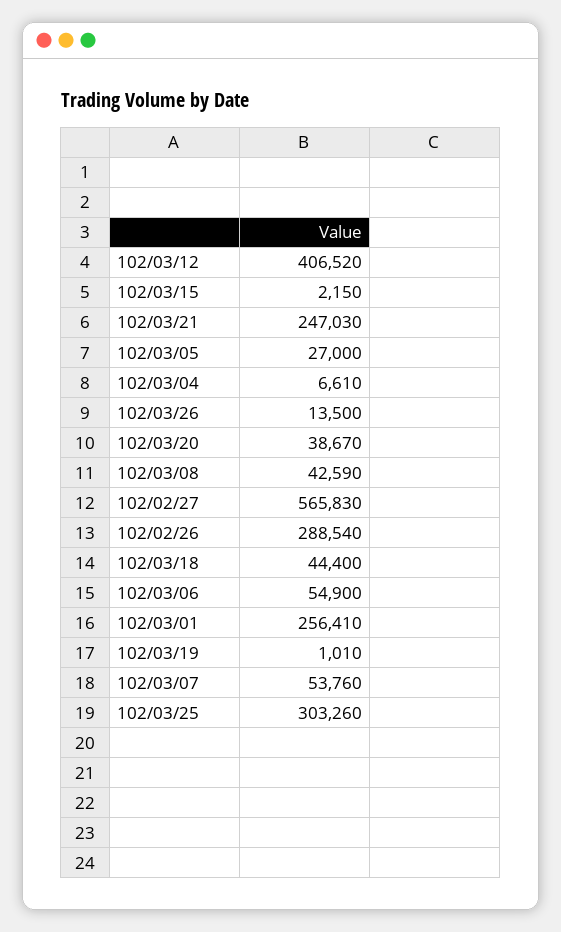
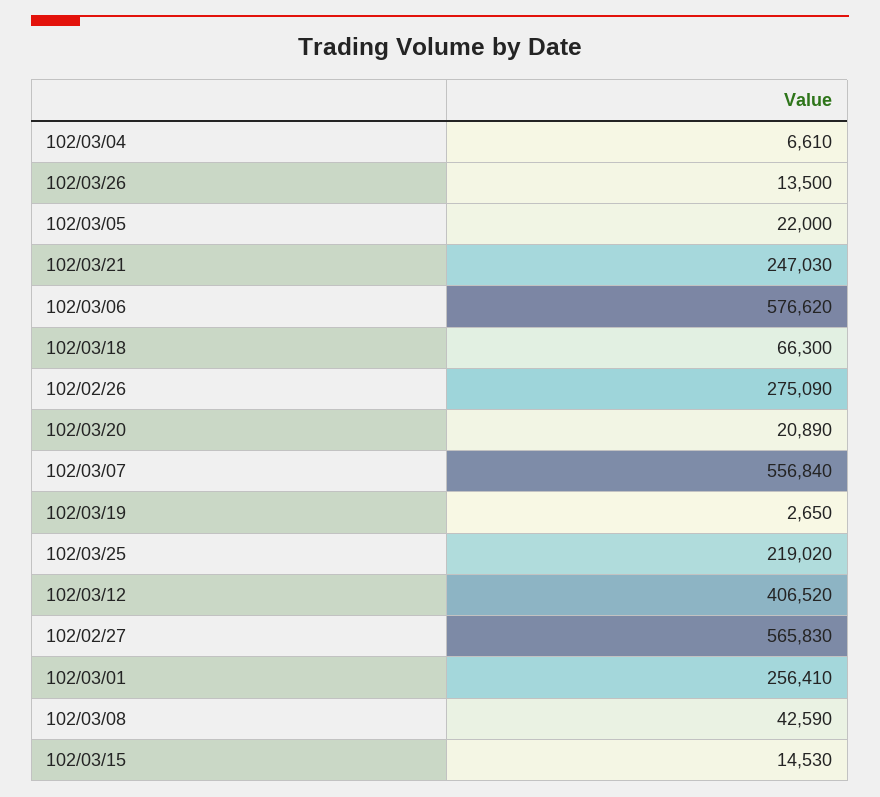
102/03/15: 2150 -> 14530
102/03/05: 27000 -> 22000
102/03/20: 38670 -> 20890
102/02/26: 288540 -> 275090
102/03/18: 44400 -> 66300
102/03/06: 54900 -> 576620
102/03/19: 1010 -> 2650
102/03/07: 53760 -> 556840
102/03/25: 303260 -> 219020

